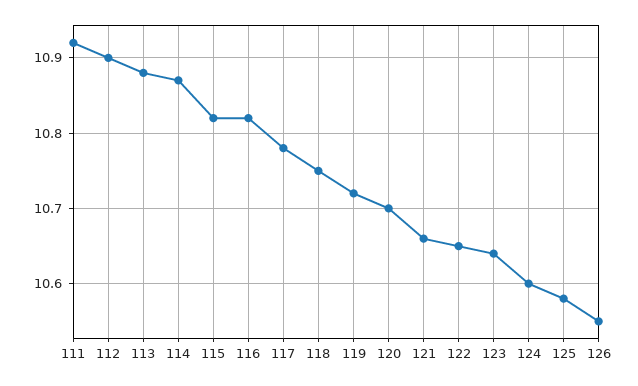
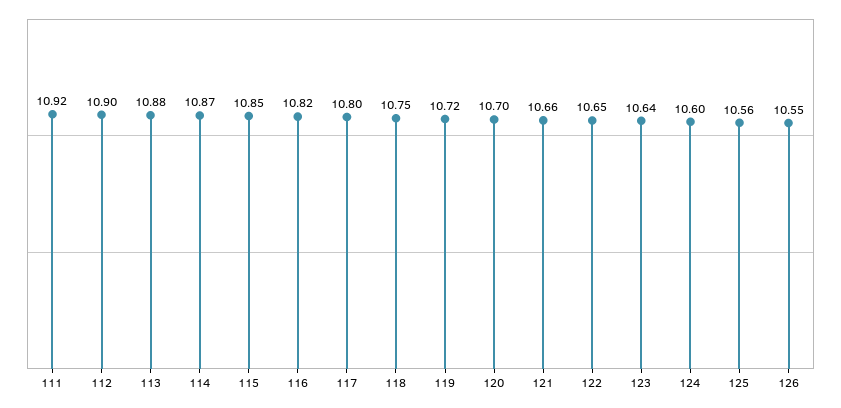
115: 10.82 -> 10.85
117: 10.78 -> 10.8
125: 10.58 -> 10.56

